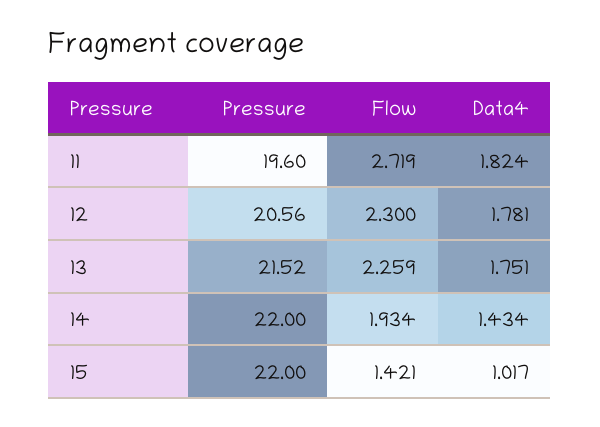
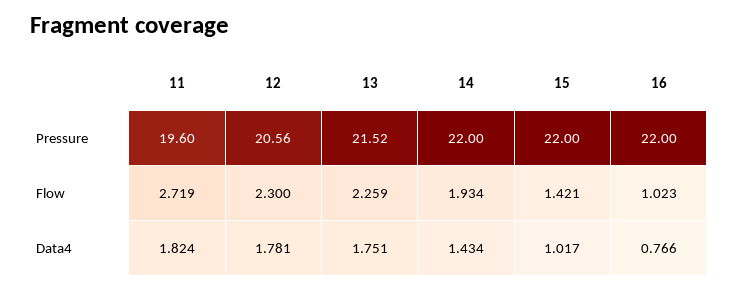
Pressure, 16: none -> 22
Flow, 16: none -> 1.023
Data4, 16: none -> 0.766

